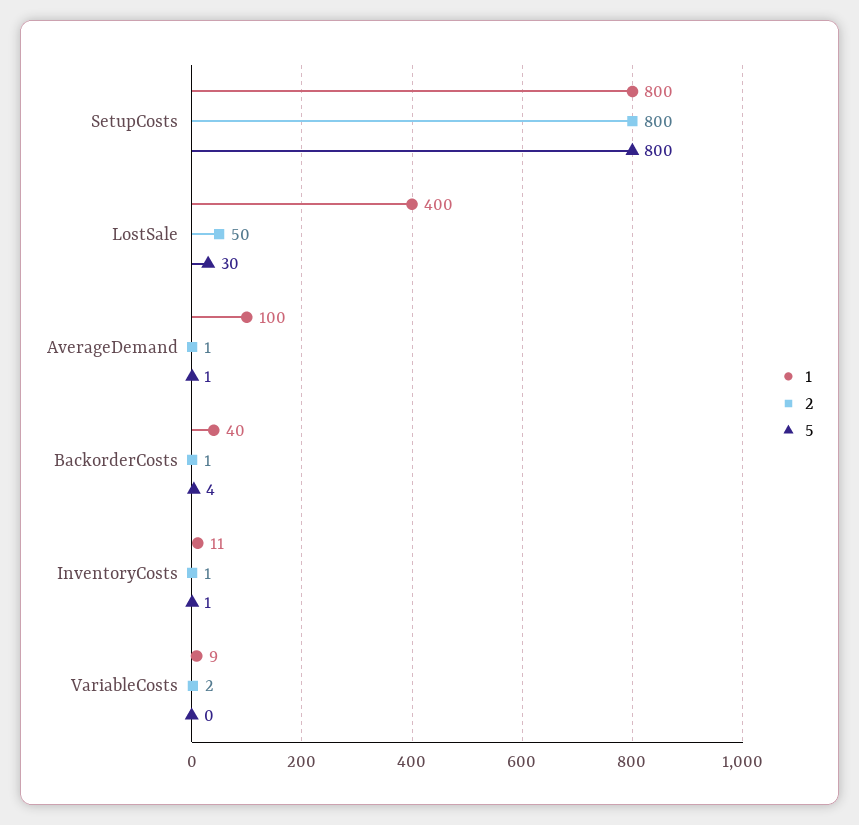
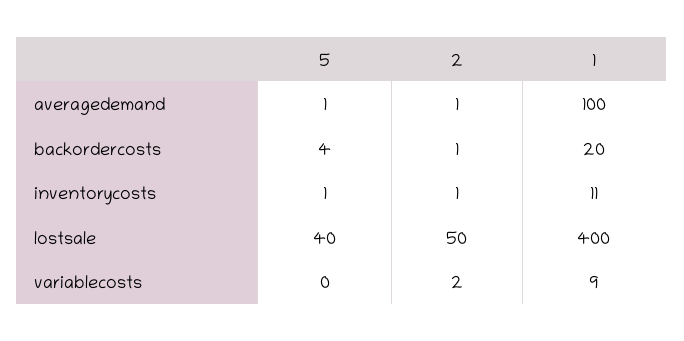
1, SetupCosts: 800 -> none
2, SetupCosts: 800 -> none
5, SetupCosts: 800 -> none
5, LostSale: 30 -> 40
1, BackorderCosts: 40 -> 20

